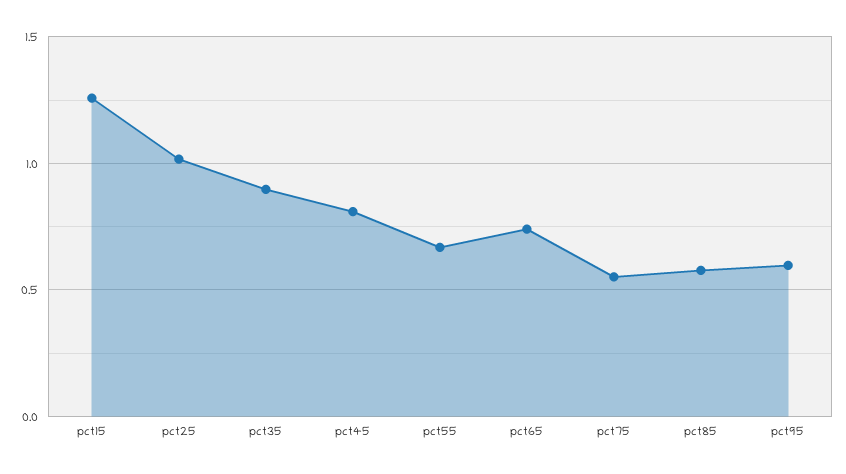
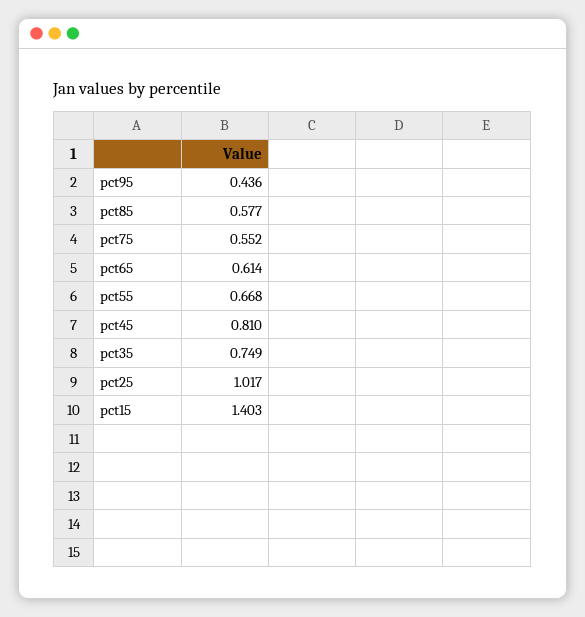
pct15: 1.25 -> 1.403
pct35: 0.9 -> 0.749
pct65: 0.75 -> 0.614
pct95: 0.6 -> 0.436

